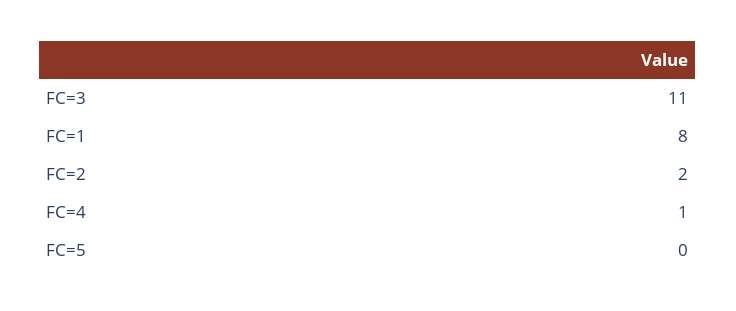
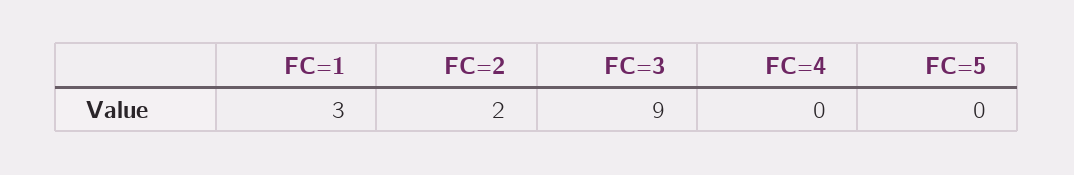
FC=3: 11 -> 9
FC=1: 8 -> 3
FC=4: 1 -> 0

